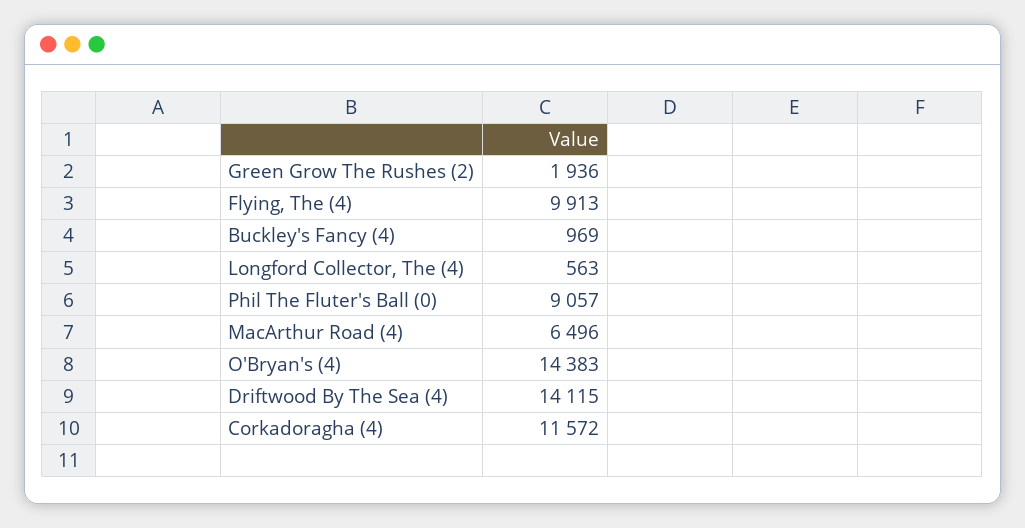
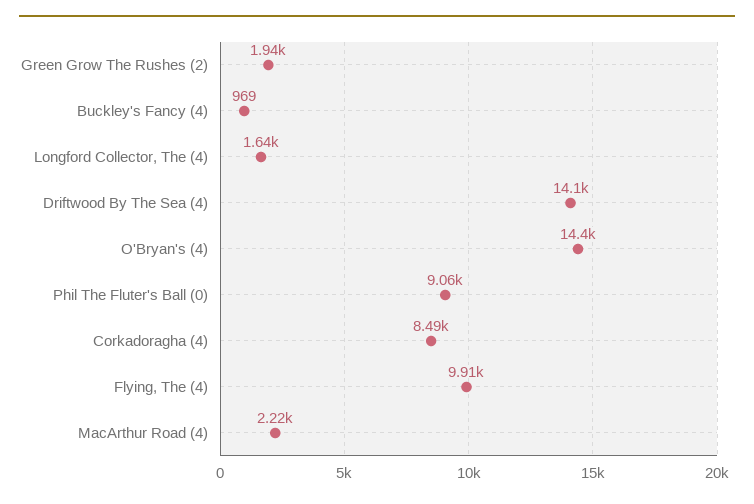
Longford Collector, The (4): 563 -> 1640
MacArthur Road (4): 6496 -> 2220
Corkadoragha (4): 11572 -> 8490

